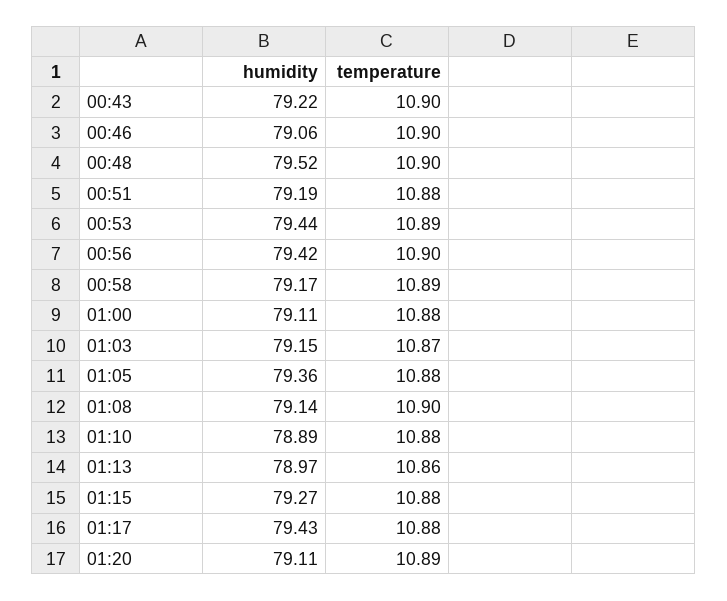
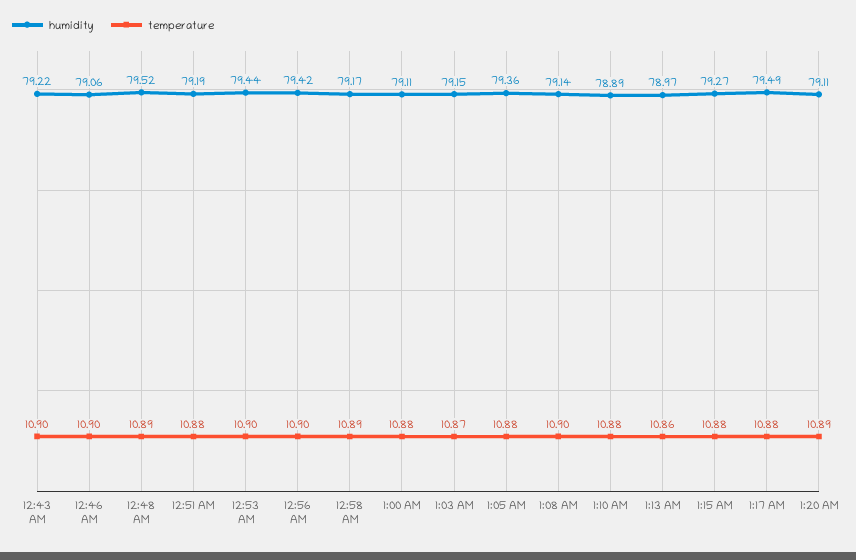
temperature, 00:48: 10.9 -> 10.89
temperature, 00:53: 10.89 -> 10.9
humidity, 01:17: 79.43 -> 79.49

